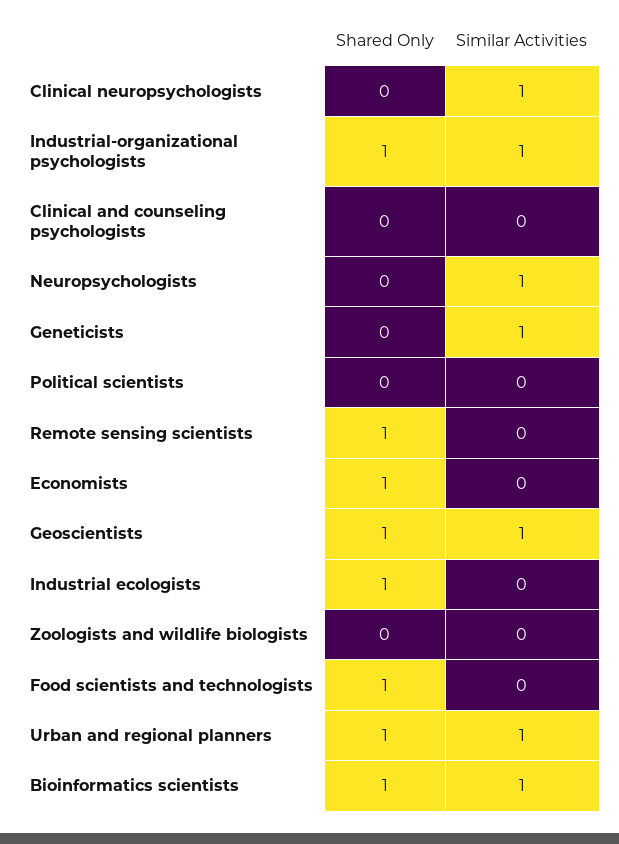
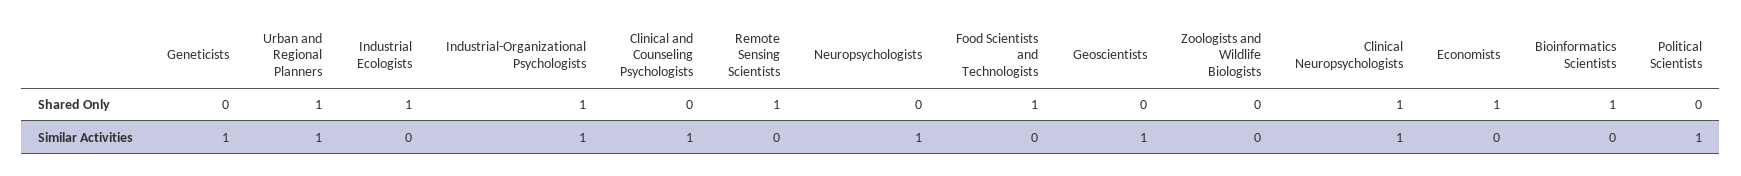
Shared Only, Clinical neuropsychologists: 0 -> 1
Similar Activities, Clinical and counseling psychologists: 0 -> 1
Similar Activities, Political scientists: 0 -> 1
Shared Only, Geoscientists: 1 -> 0
Similar Activities, Bioinformatics scientists: 1 -> 0

